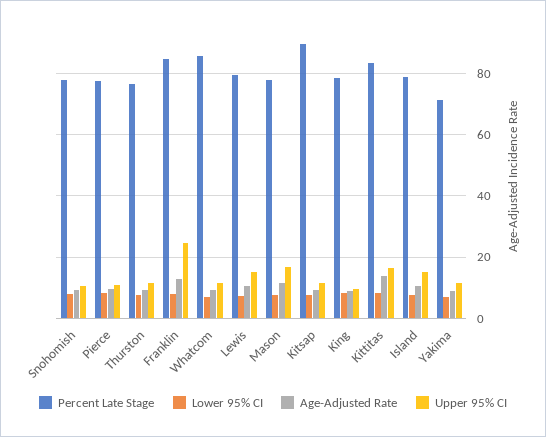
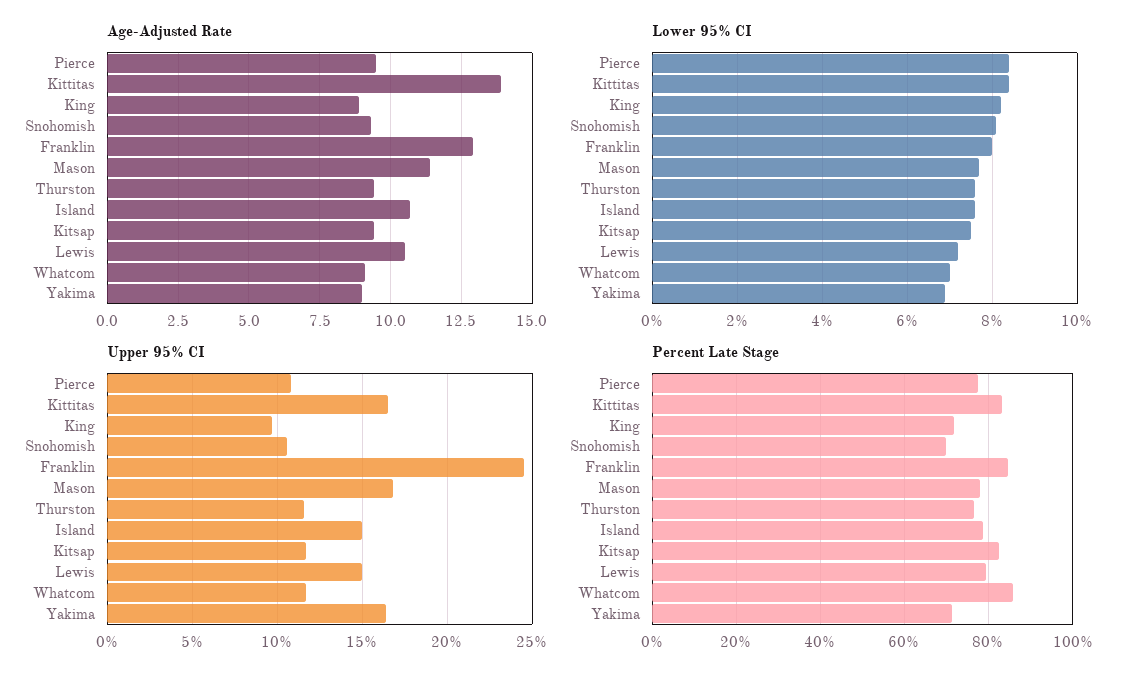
Percent Late Stage, Snohomish: 78 -> 70
Percent Late Stage, Kitsap: 90 -> 82
Percent Late Stage, King: 78 -> 72
Upper 95% CI, Yakima: 12 -> 16.5

